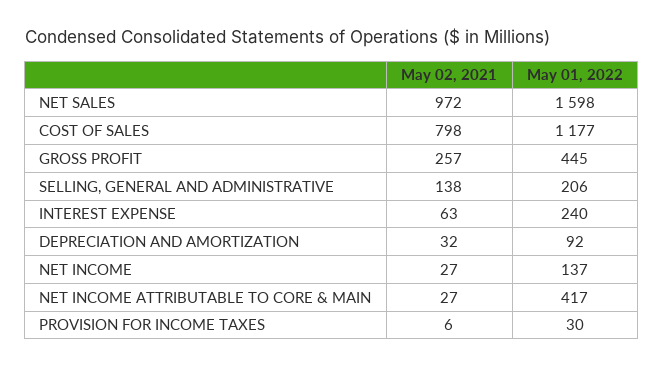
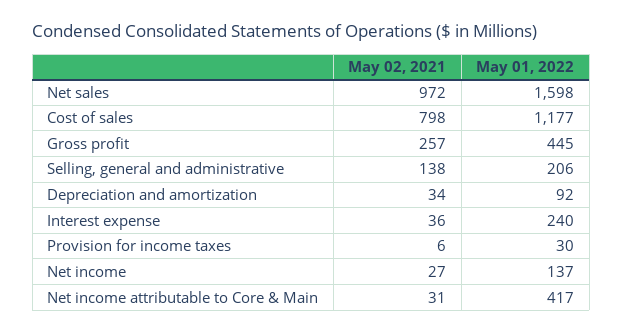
May 02, 2021, INTEREST EXPENSE: 63 -> 36
May 02, 2021, DEPRECIATION AND AMORTIZATION: 32 -> 34
May 02, 2021, NET INCOME ATTRIBUTABLE TO CORE & MAIN: 27 -> 31

